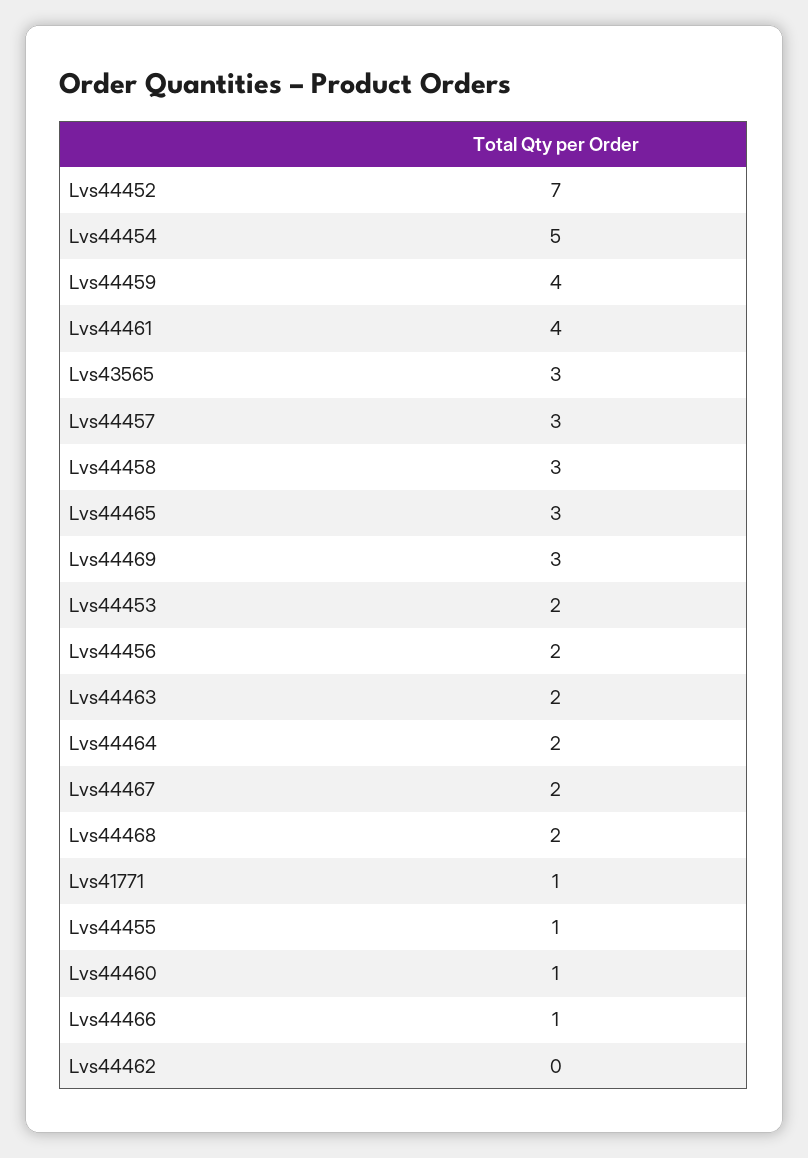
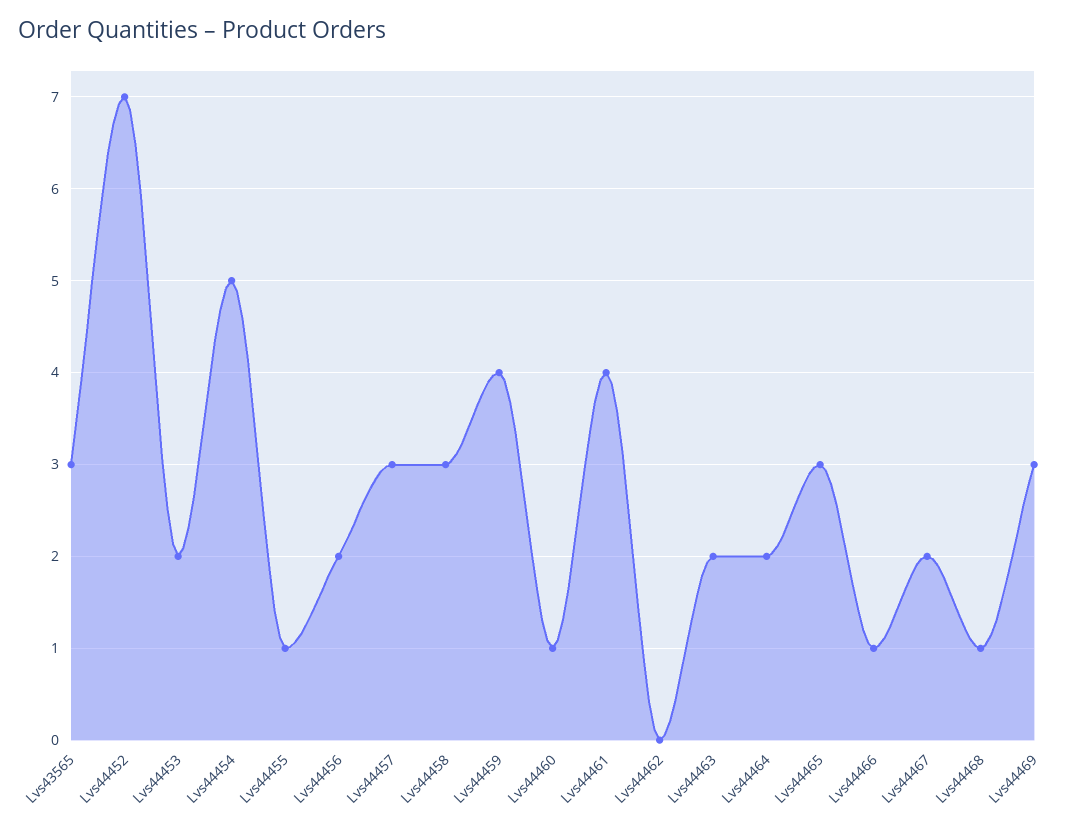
Lvs44468: 2 -> 1
Lvs41771: 1 -> none

